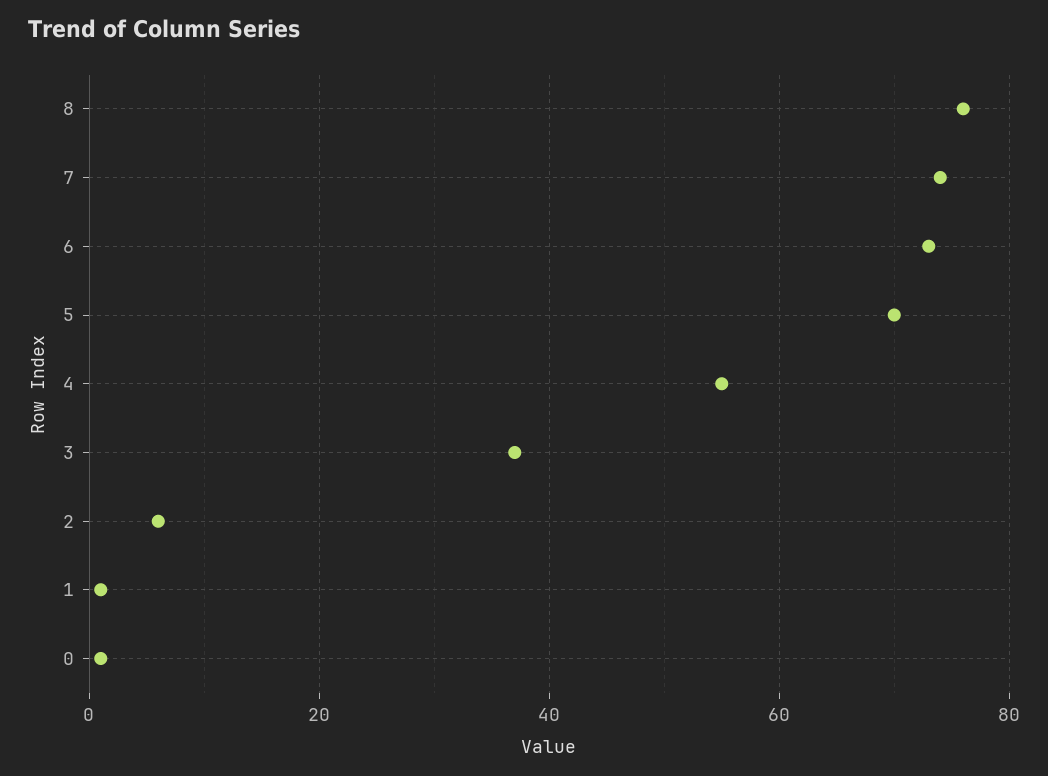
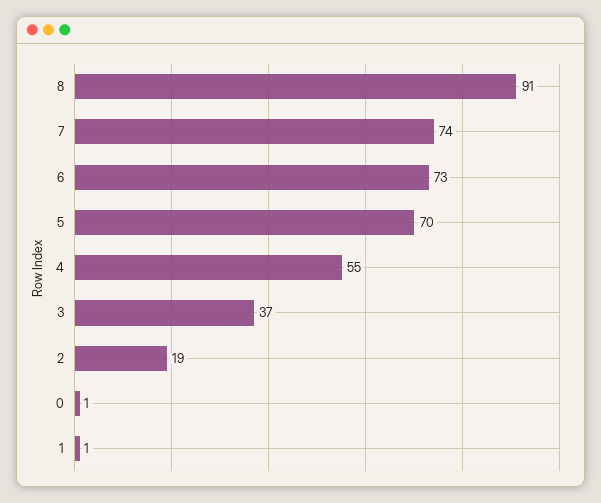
8: 75 -> 91
2: 5 -> 19

